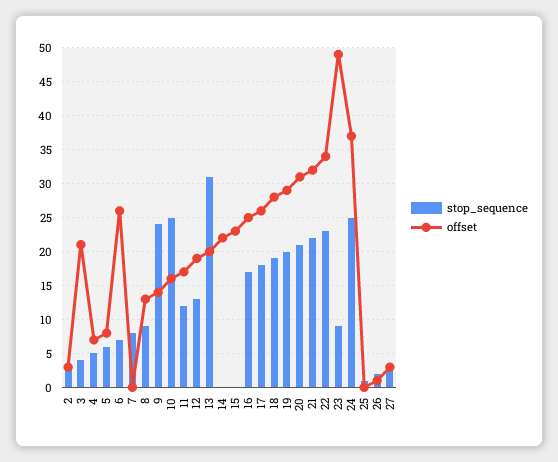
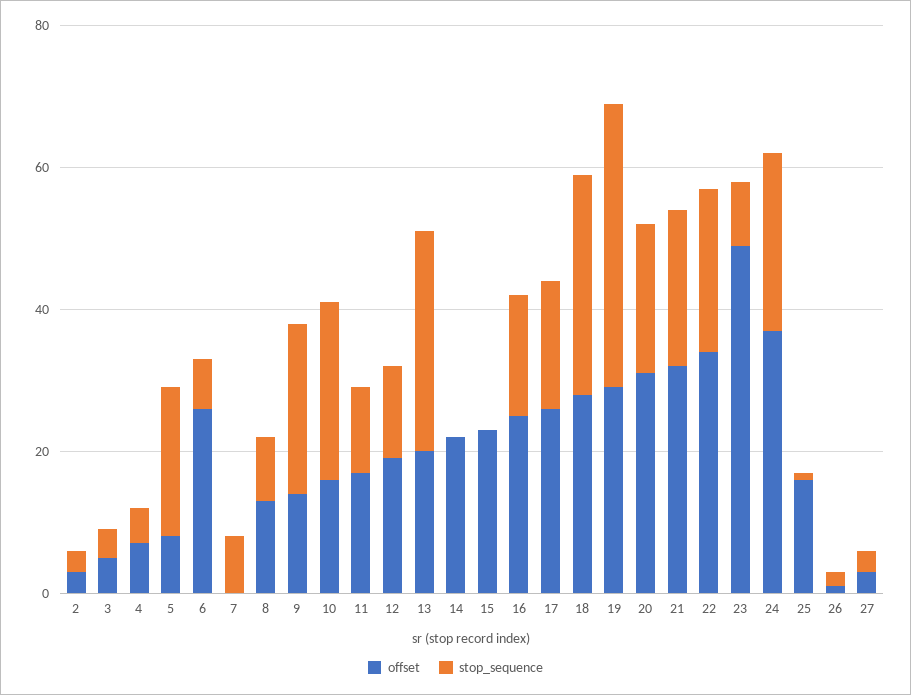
offset, 3: 21 -> 5
stop_sequence, 5: 6 -> 20
stop_sequence, 18: 19 -> 30
stop_sequence, 19: 20 -> 40
offset, 25: 0 -> 15

